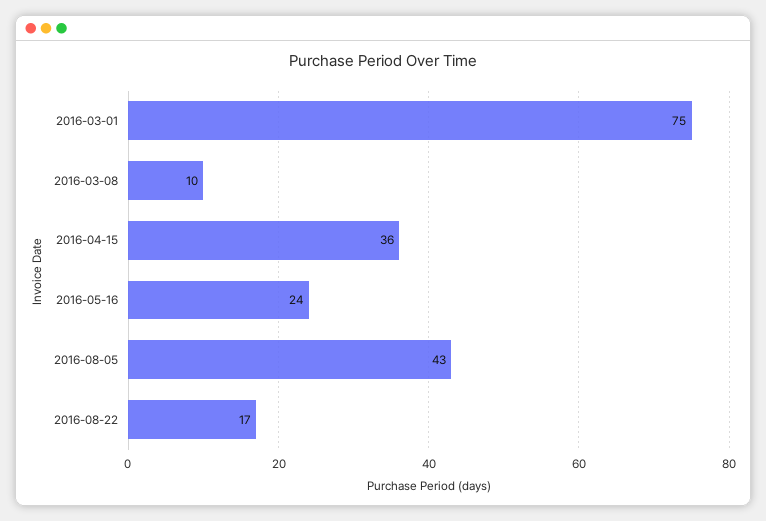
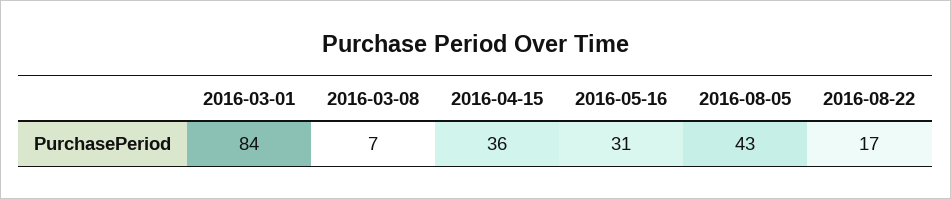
2016-03-01: 75 -> 84
2016-03-08: 10 -> 7
2016-05-16: 24 -> 31

